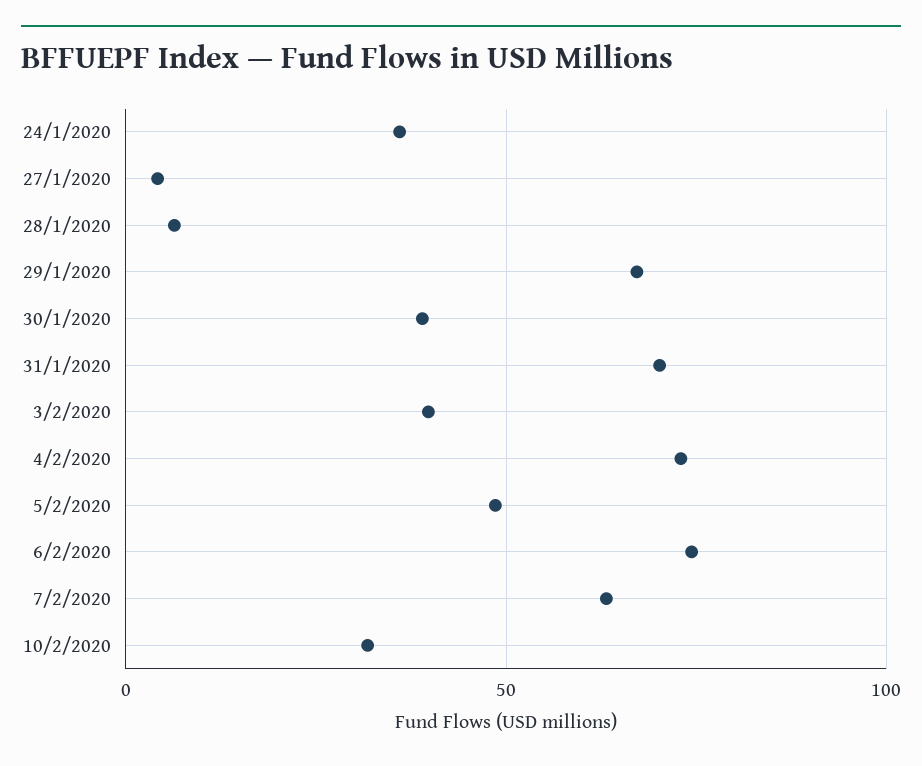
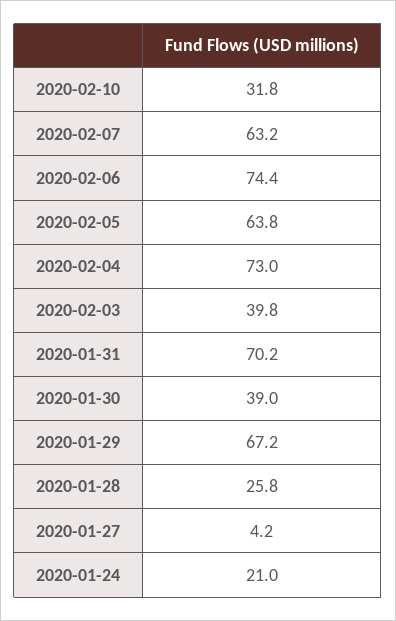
24/1/2020: 35 -> 21
28/1/2020: 5 -> 25.8
5/2/2020: 50 -> 63.8

